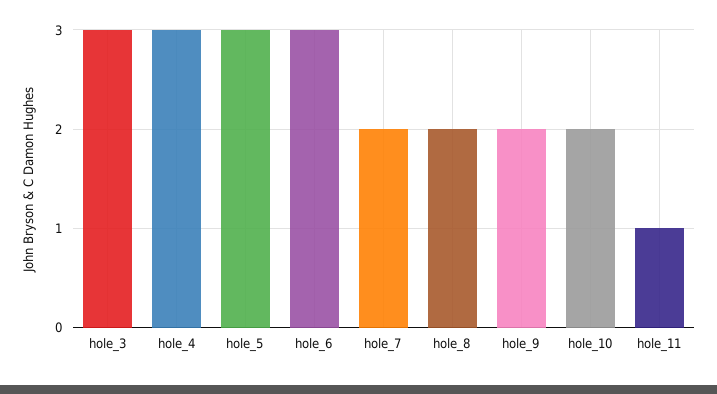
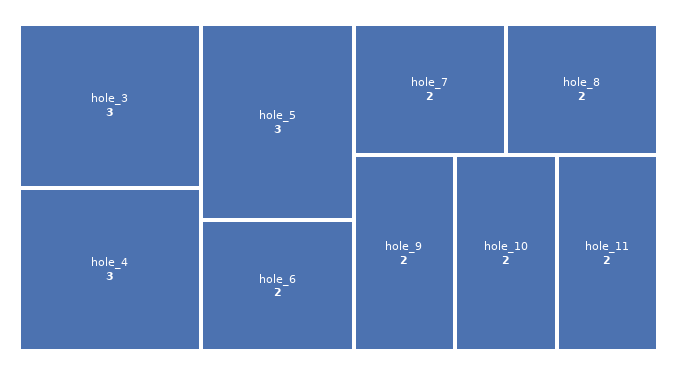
hole_6: 3 -> 2
hole_11: 1 -> 2

